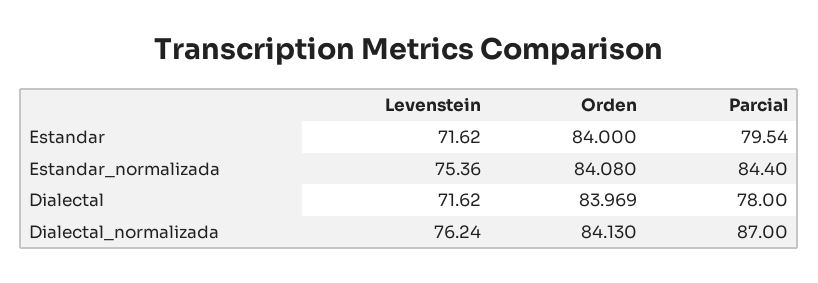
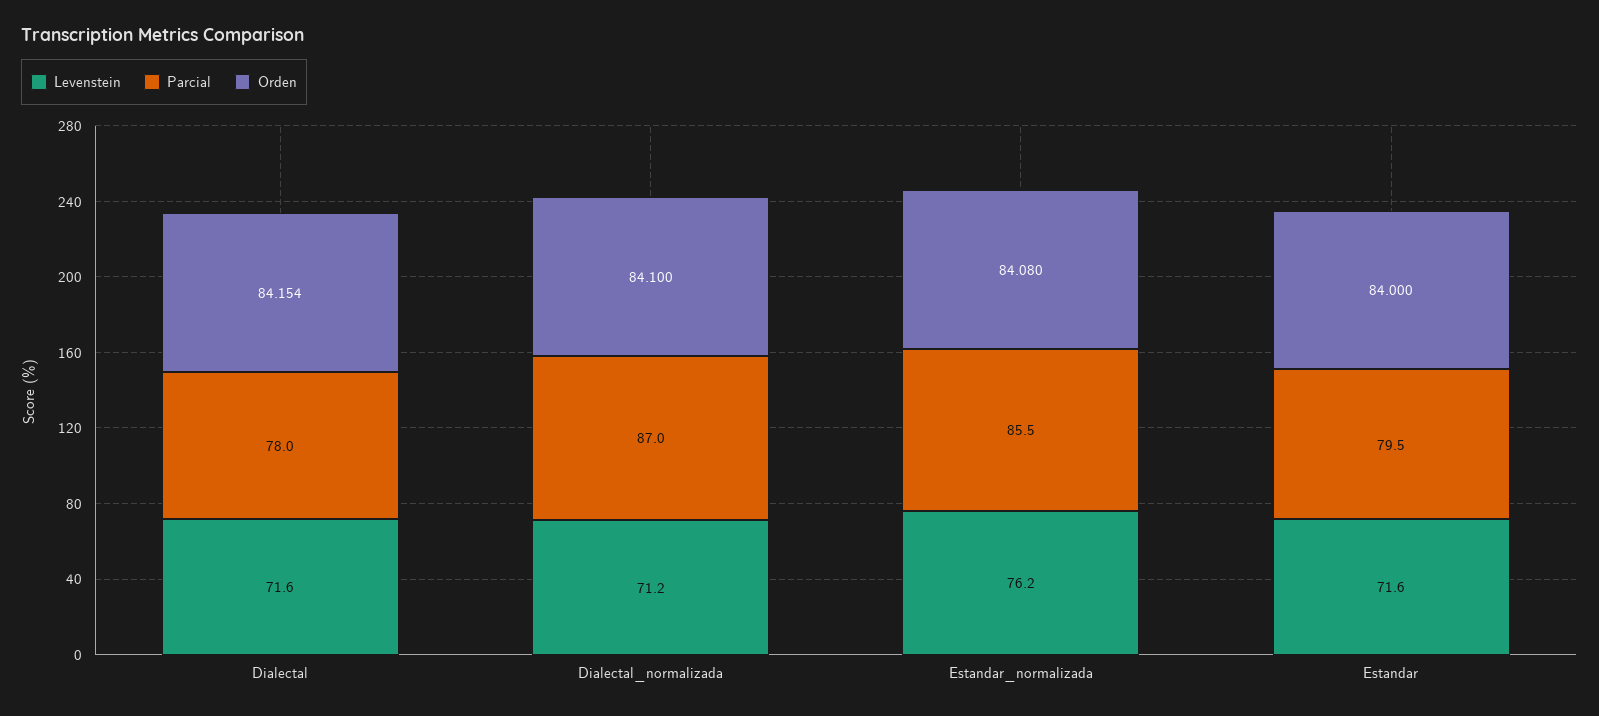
Levenstein, Estandar_normalizada: 75.36 -> 76.2
Parcial, Estandar_normalizada: 84.4 -> 85.5
Orden, Dialectal: 83.969 -> 84.154
Levenstein, Dialectal_normalizada: 76.24 -> 71.2
Orden, Dialectal_normalizada: 84.13 -> 84.1

